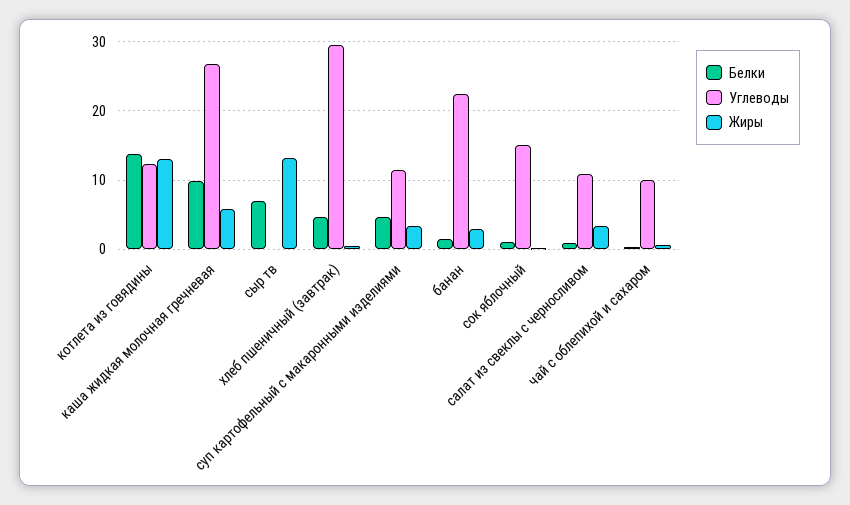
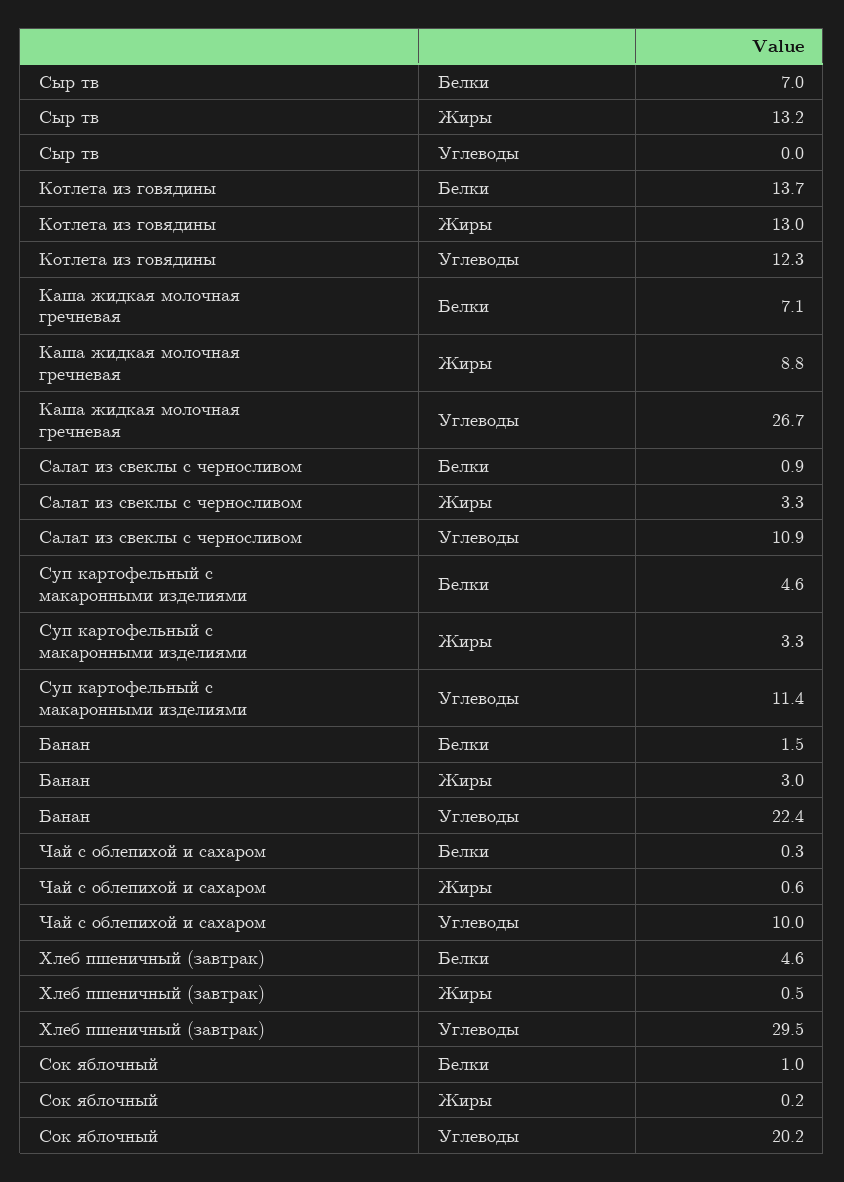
Белки, каша жидкая молочная гречневая: 10 -> 7.1
Жиры, каша жидкая молочная гречневая: 6 -> 8.8
Углеводы, сок яблочный: 15 -> 20.2

